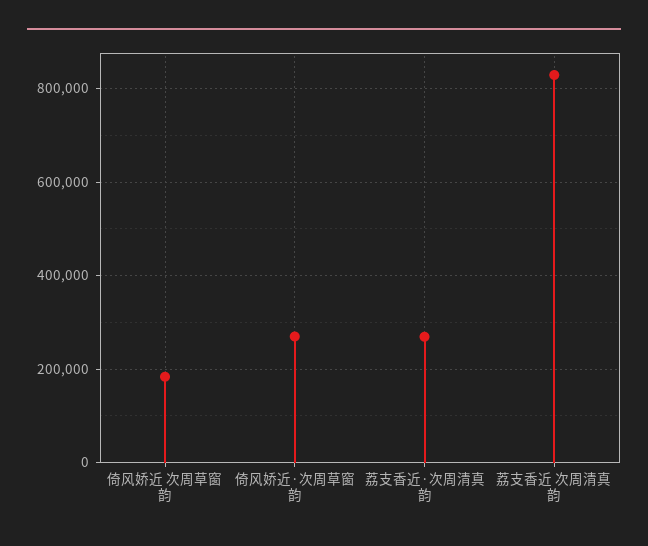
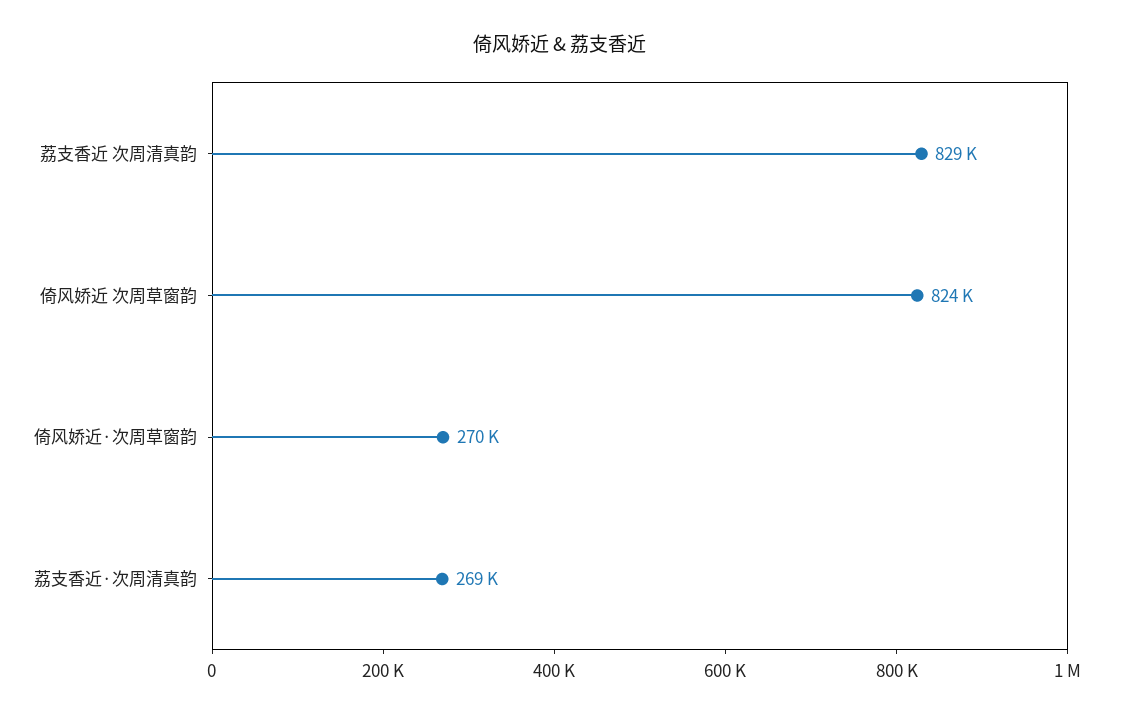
倚风娇近 次周草窗韵: 180000 -> 824000

